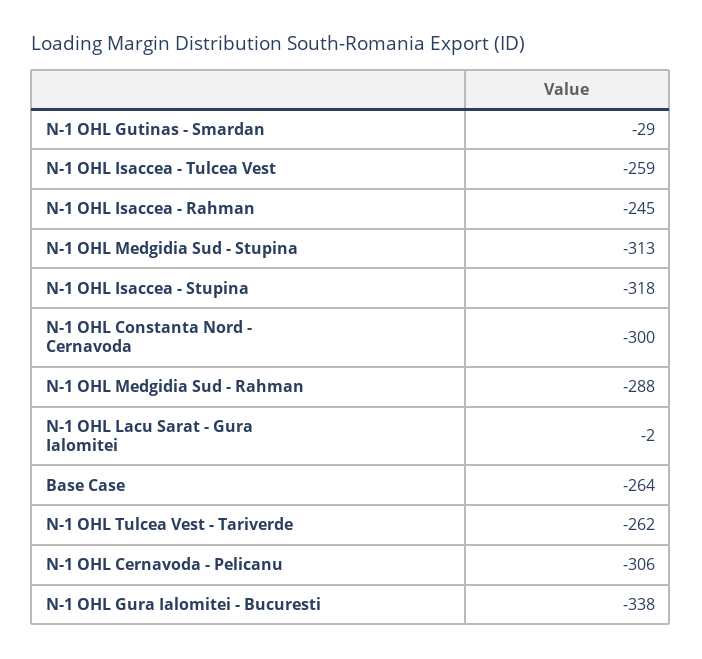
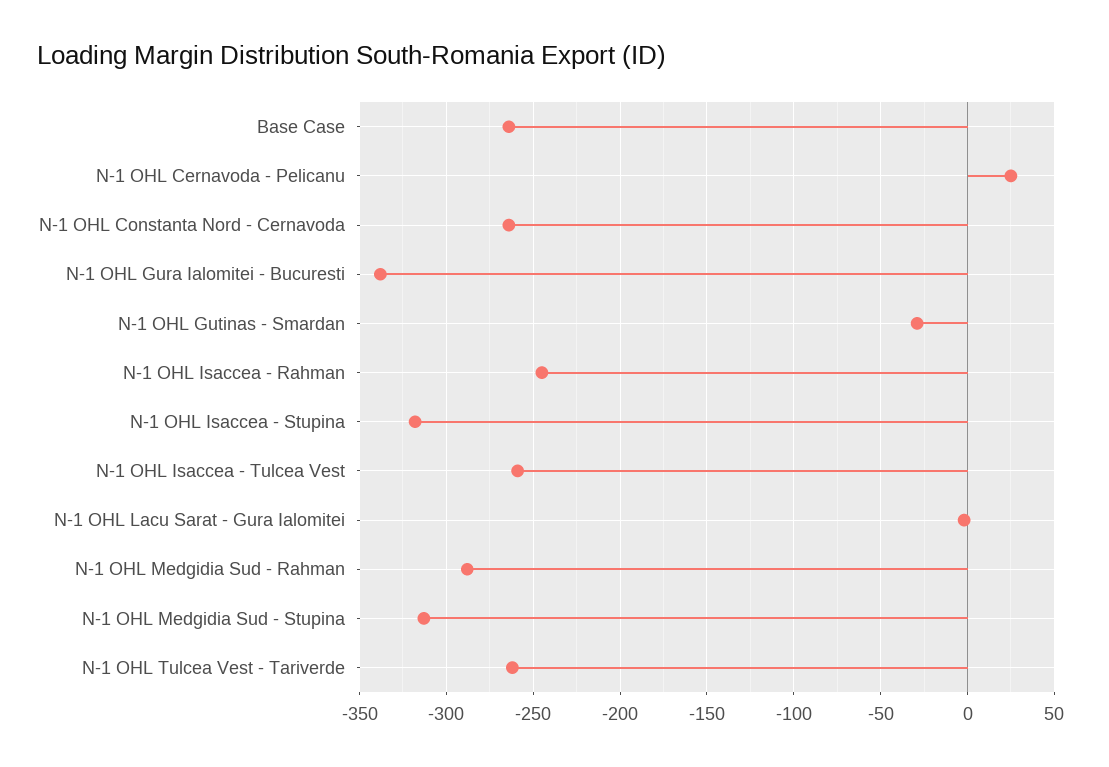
N-1 OHL Constanta Nord - Cernavoda: -300 -> -265
N-1 OHL Cernavoda - Pelicanu: -306 -> 25

